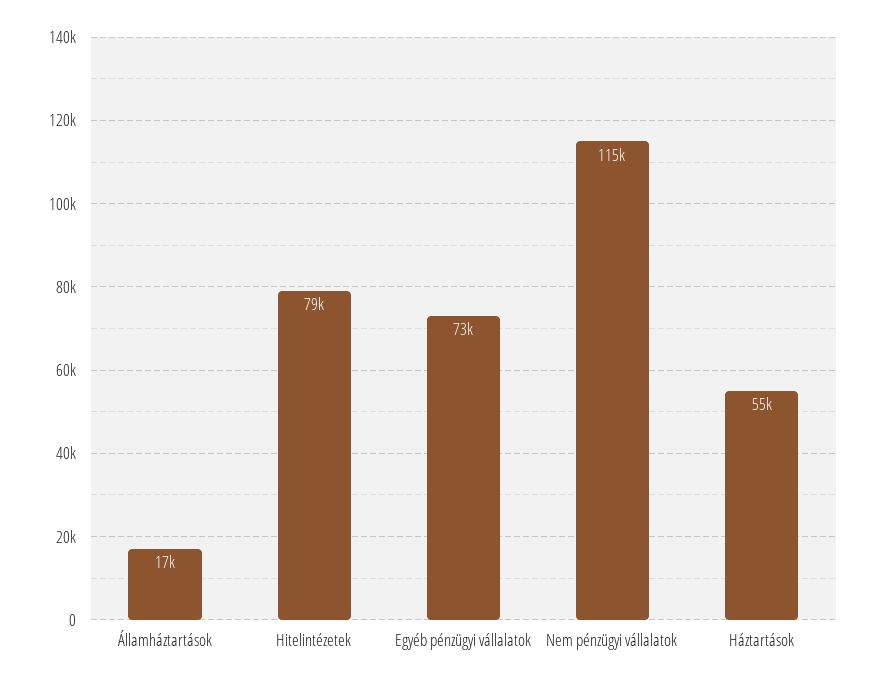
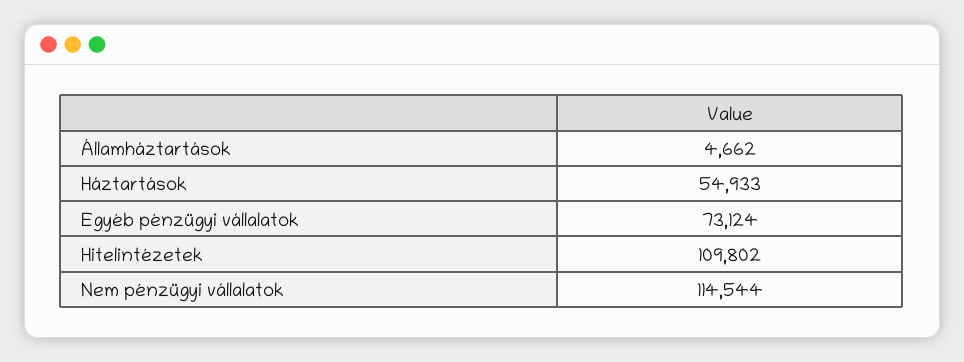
Államháztartások: 17000 -> 4662
Hitelintézetek: 79000 -> 109802

